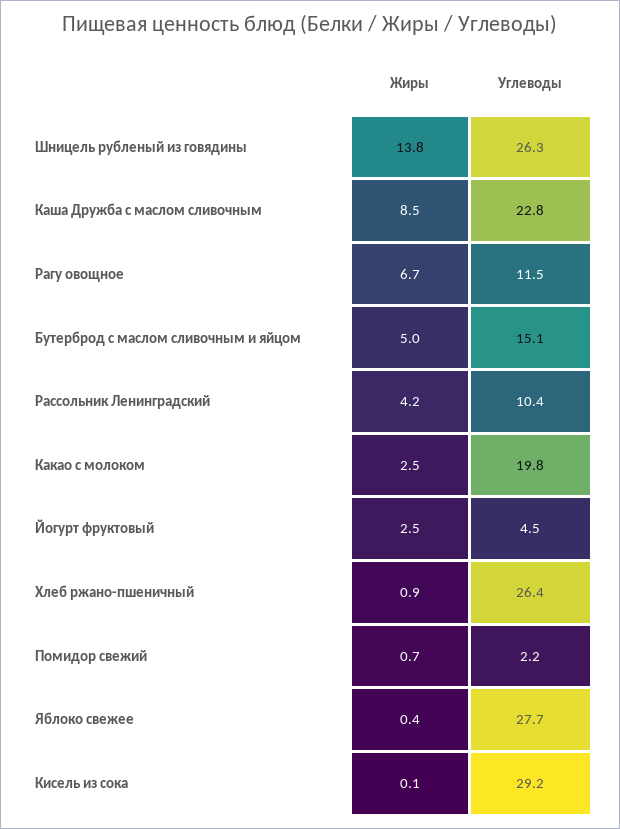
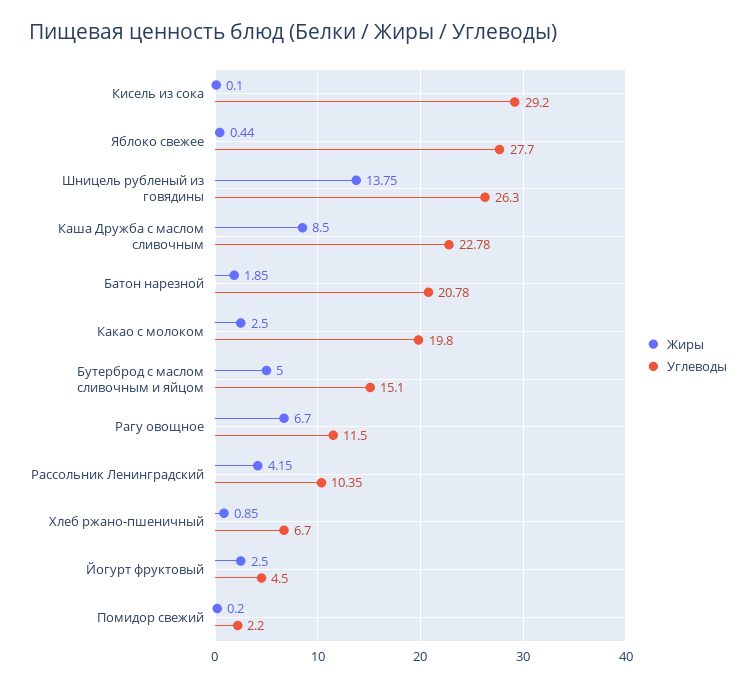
Углеводы, Хлеб ржано-пшеничный: 26.4 -> 6.7
Жиры, Помидор свежий: 0.7 -> 0.2
Жиры, Батон нарезной: none -> 1.85
Углеводы, Батон нарезной: none -> 20.78

